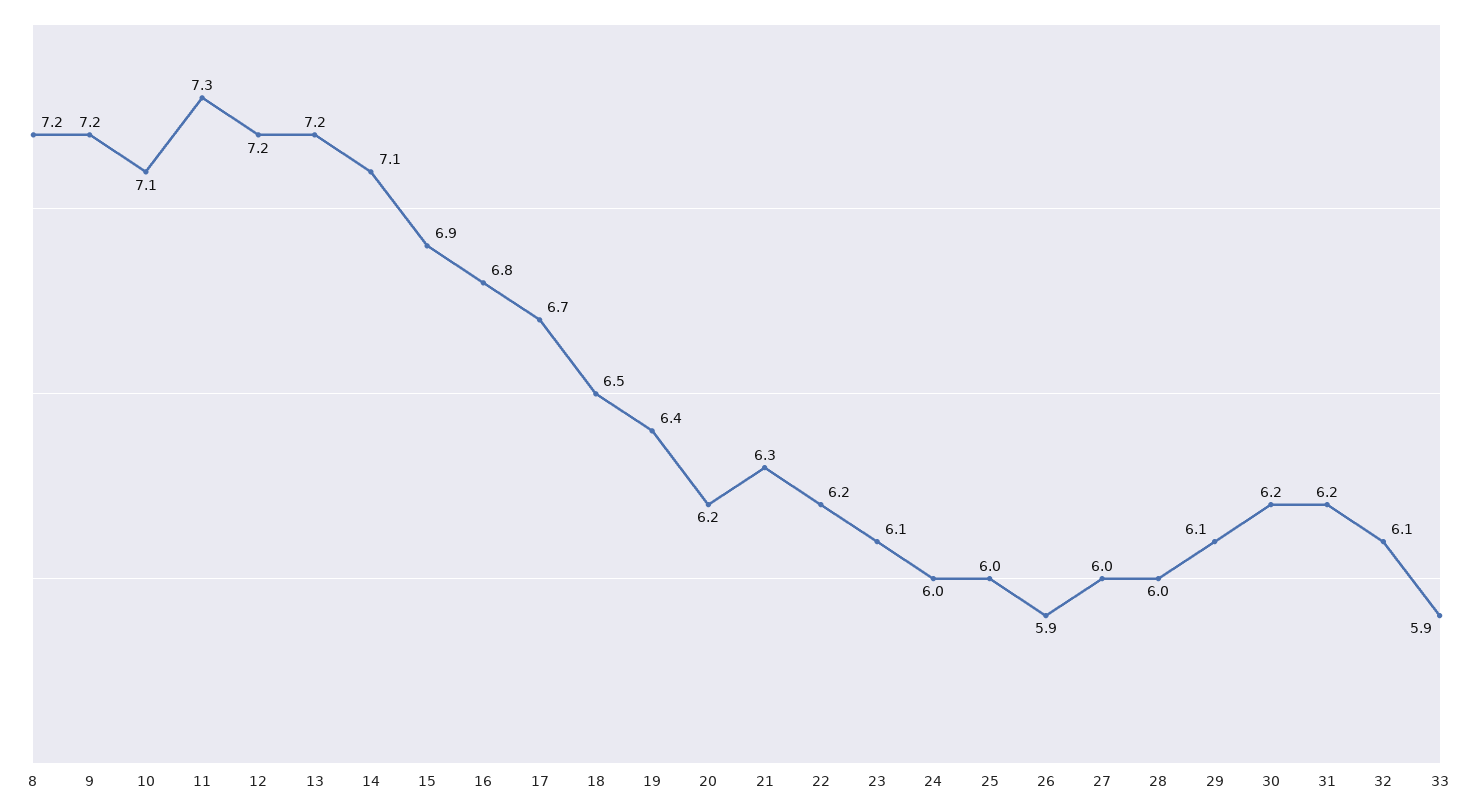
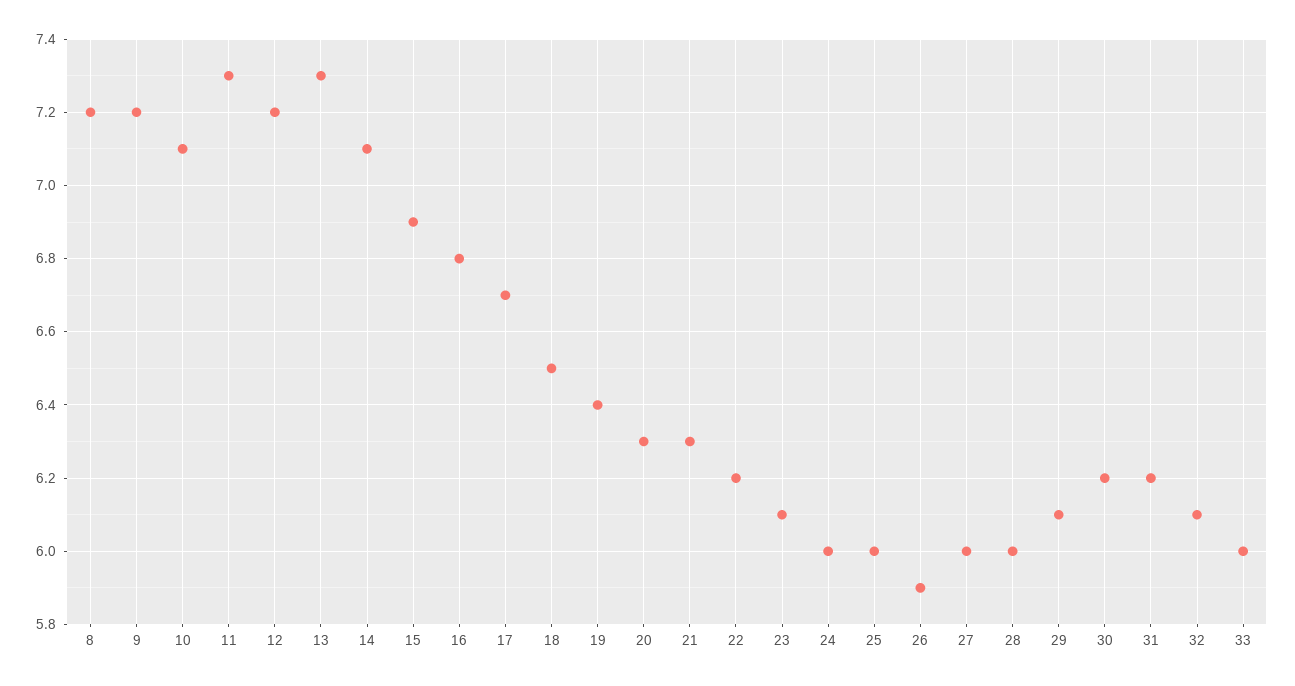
13: 7.2 -> 7.3
20: 6.2 -> 6.3
33: 5.9 -> 6

